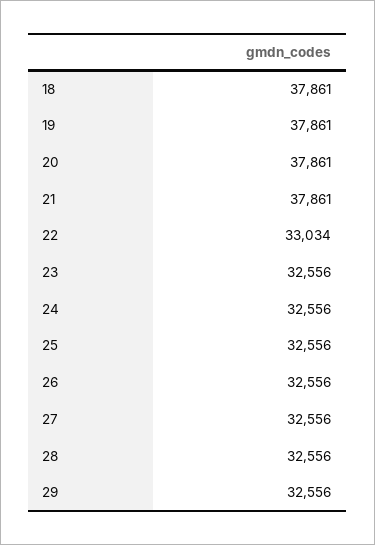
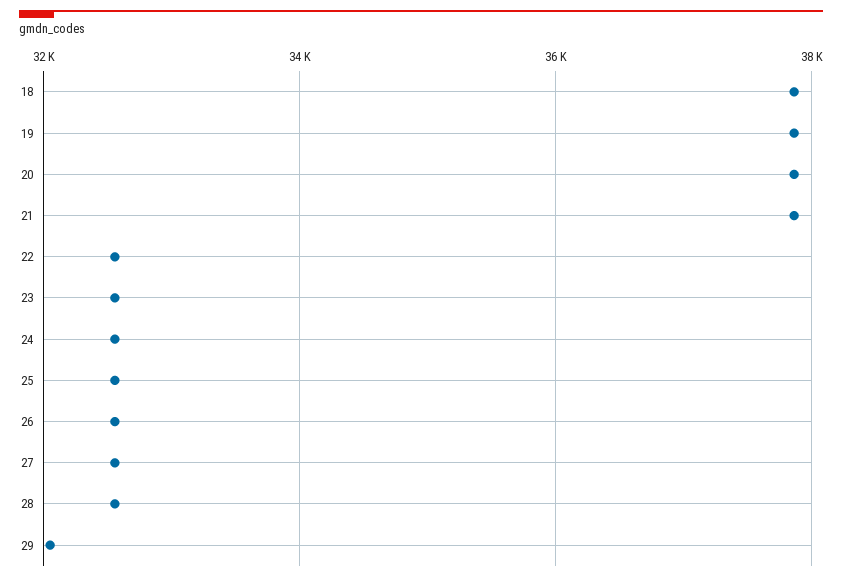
22: 33034 -> 32600
29: 32556 -> 32000

